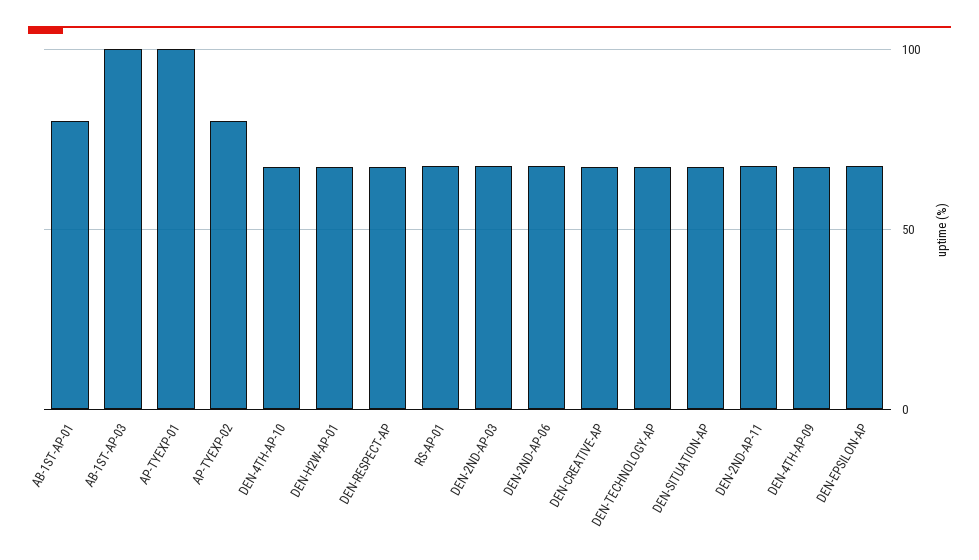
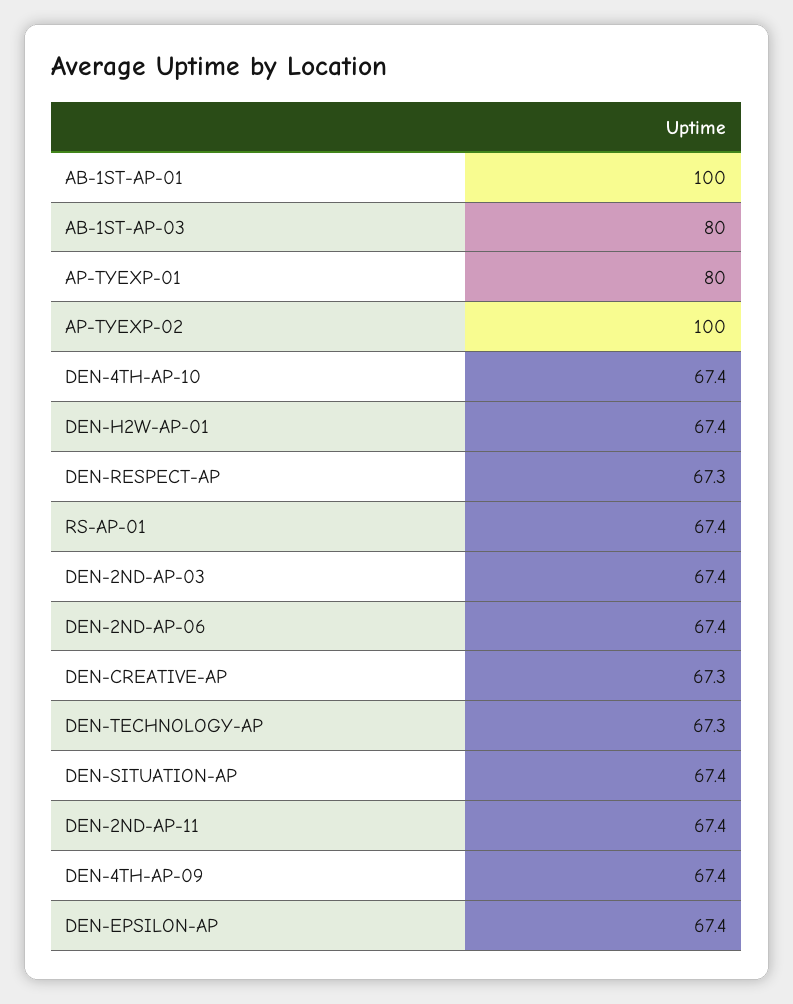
AB-1ST-AP-01: 80 -> 100
AB-1ST-AP-03: 100 -> 80
AP-TYEXP-01: 100 -> 80
AP-TYEXP-02: 80 -> 100

